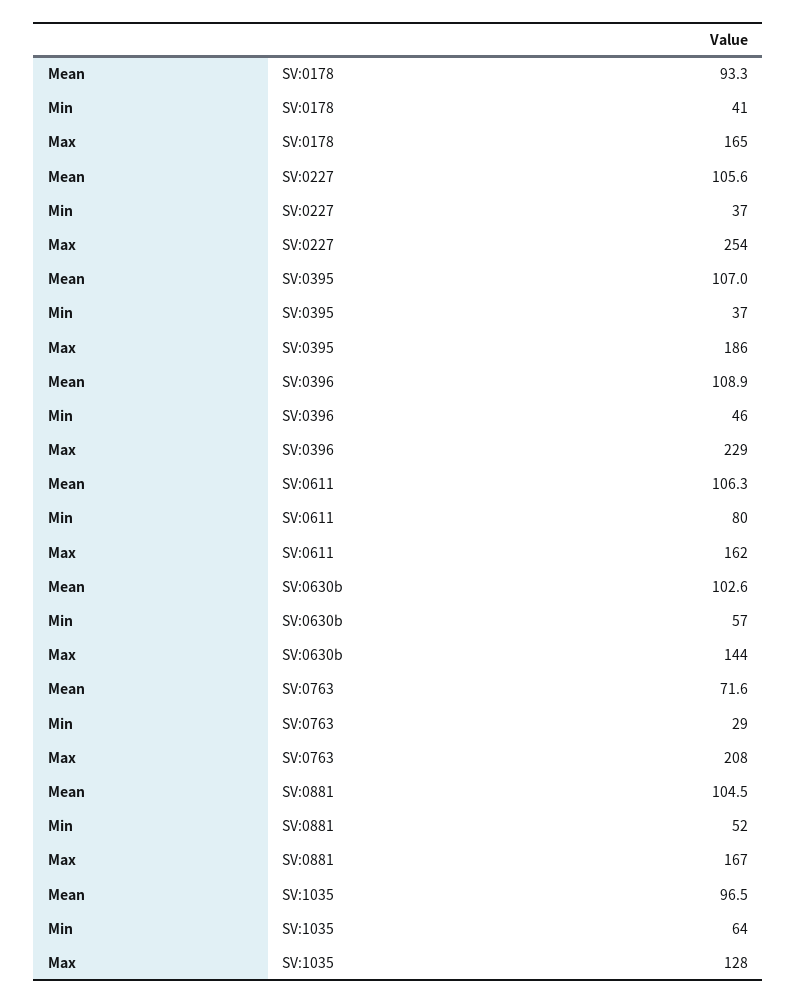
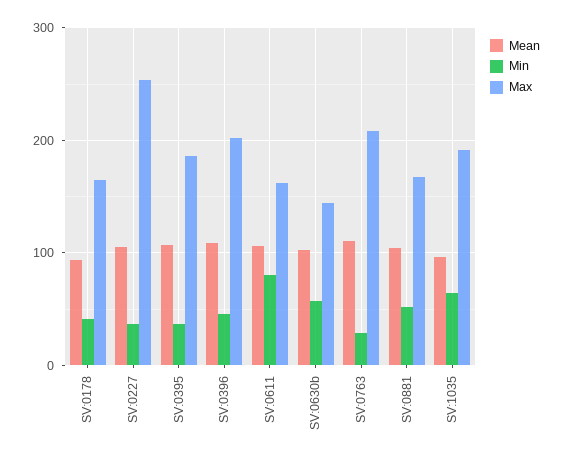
Max, SV:0396: 229 -> 200
Mean, SV:0763: 71.6 -> 110
Max, SV:1035: 128 -> 190

